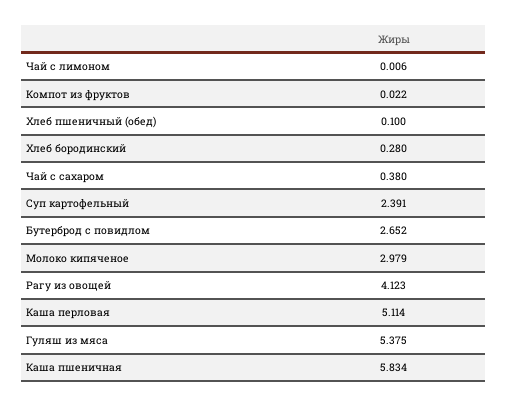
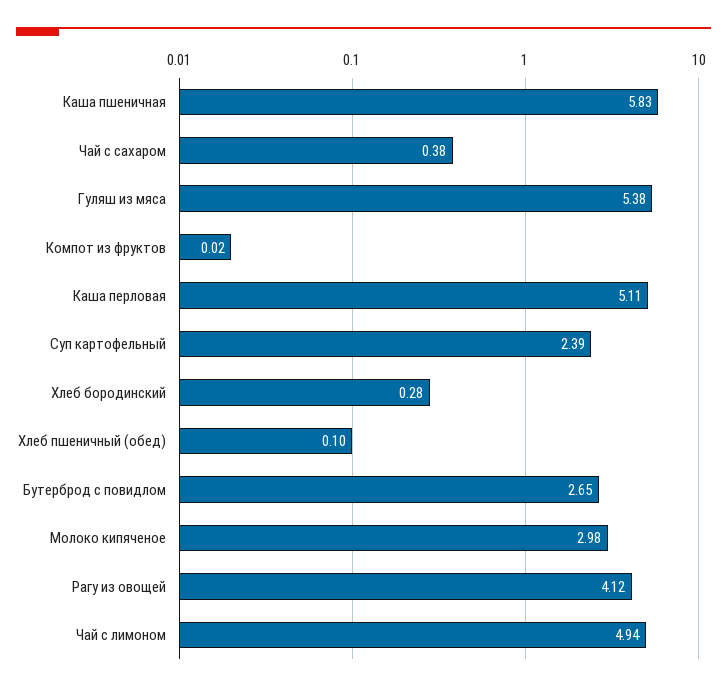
Чай с лимоном: 0.006 -> 4.94

